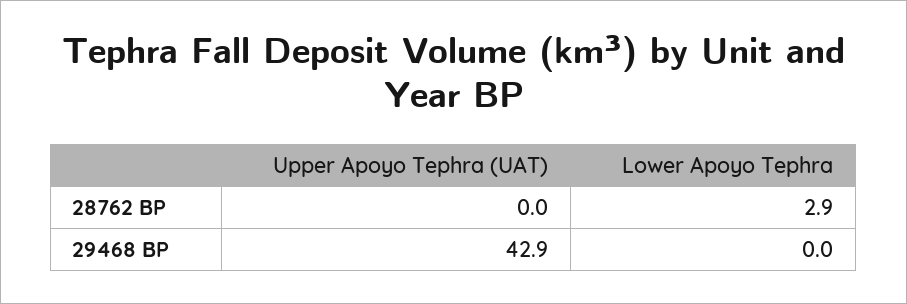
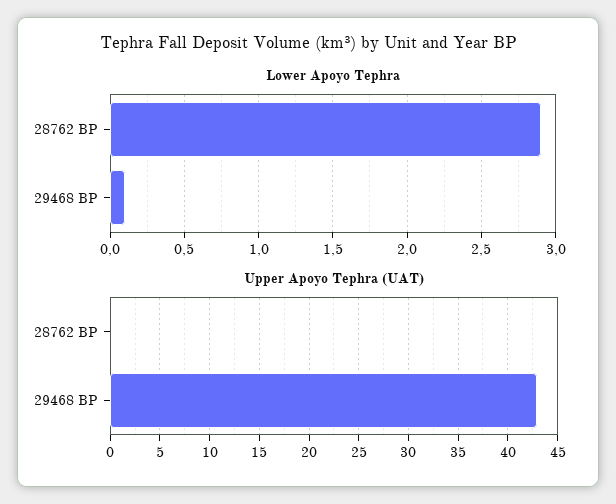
Lower Apoyo Tephra, 29468 BP: 0 -> 0.1

